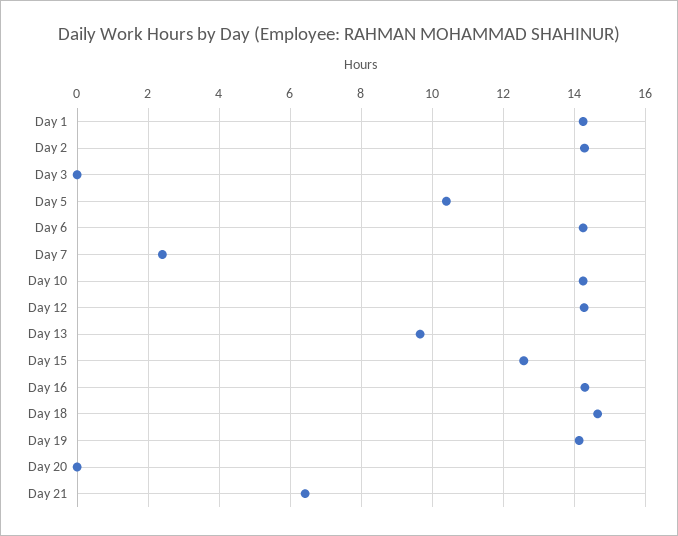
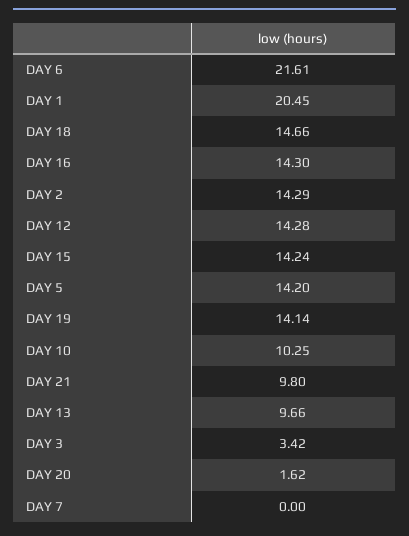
Day 1: 14.2 -> 20.45
Day 3: 0 -> 3.42
Day 5: 10.4 -> 14.2
Day 6: 14.2 -> 21.61
Day 7: 2.4 -> 0
Day 10: 14.2 -> 10.25
Day 15: 12.6 -> 14.24
Day 20: 0 -> 1.62
Day 21: 6.4 -> 9.8

